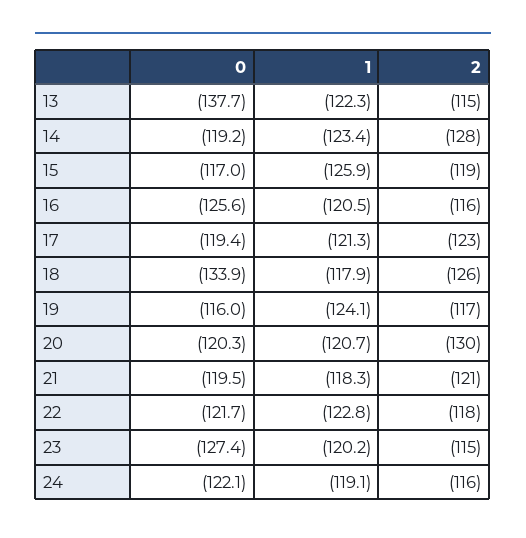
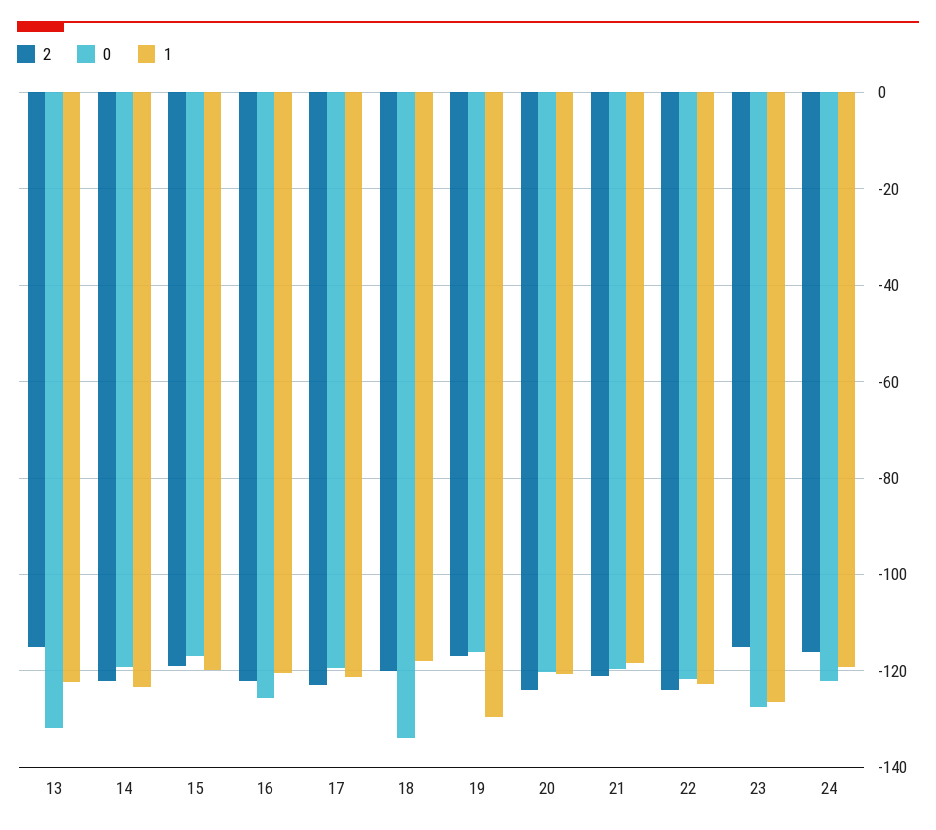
0, 13: -137.7 -> -132
2, 14: -128 -> -122
1, 15: -125.9 -> -120
2, 16: -116 -> -122
2, 18: -126 -> -120
1, 19: -124.1 -> -130
2, 20: -130 -> -124
2, 22: -118 -> -124
1, 23: -120.2 -> -126

